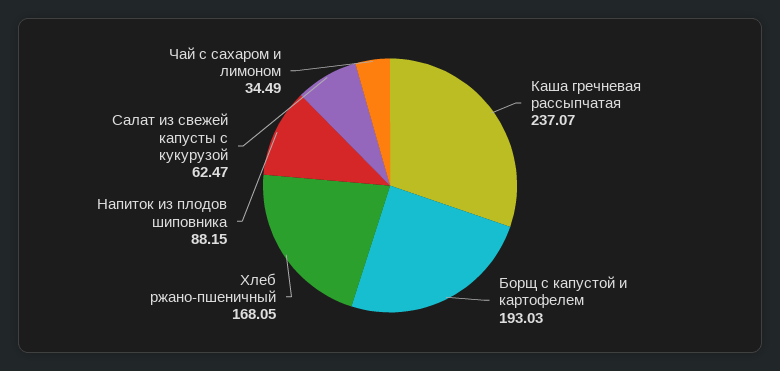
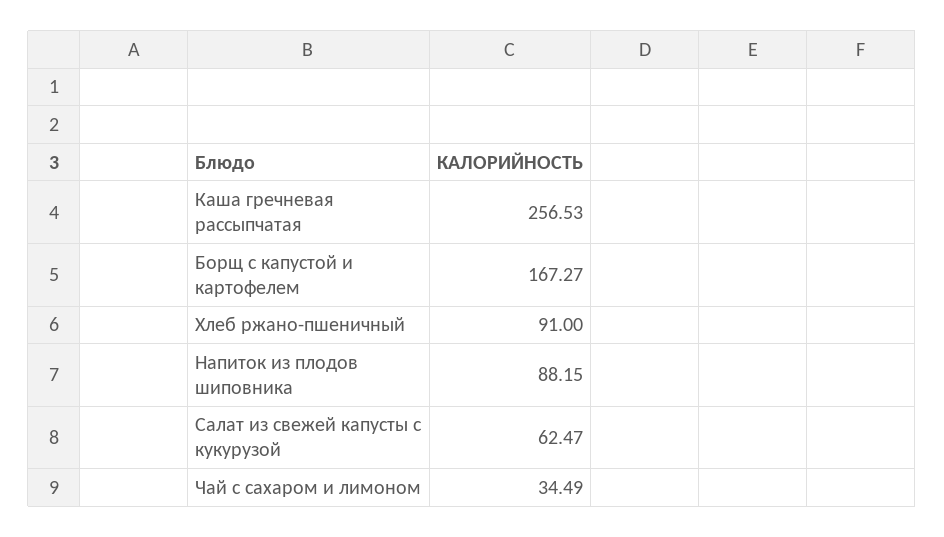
Каша гречневая рассыпчатая: 237.07 -> 256.53
Борщ с капустой и картофелем: 193.03 -> 167.27
Хлеб ржано-пшеничный: 168.05 -> 91

